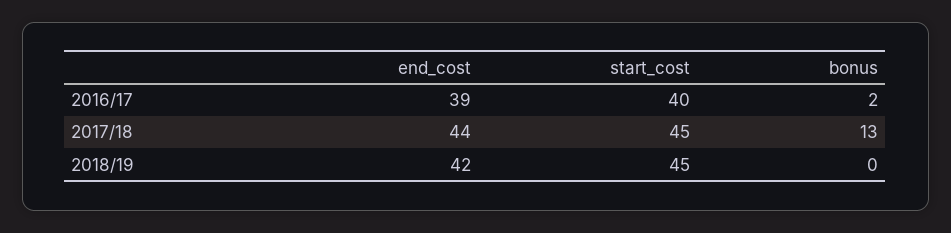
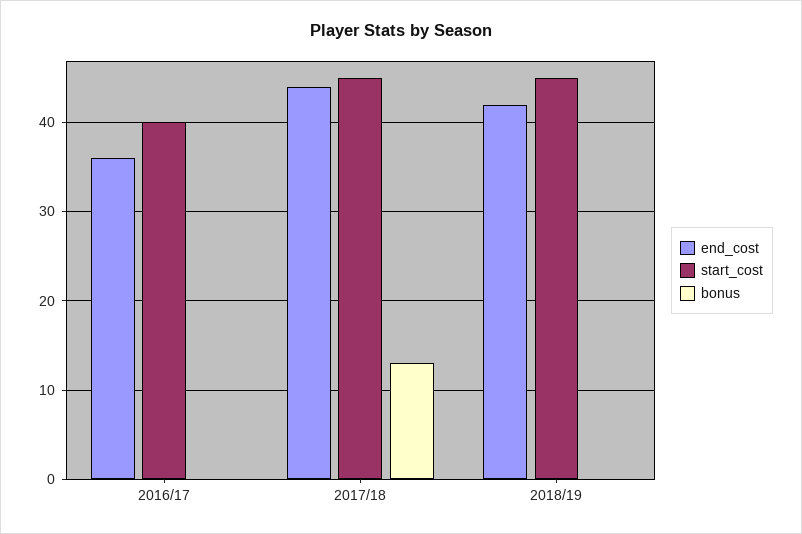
end_cost, 2016/17: 39 -> 36
bonus, 2016/17: 2 -> 0

